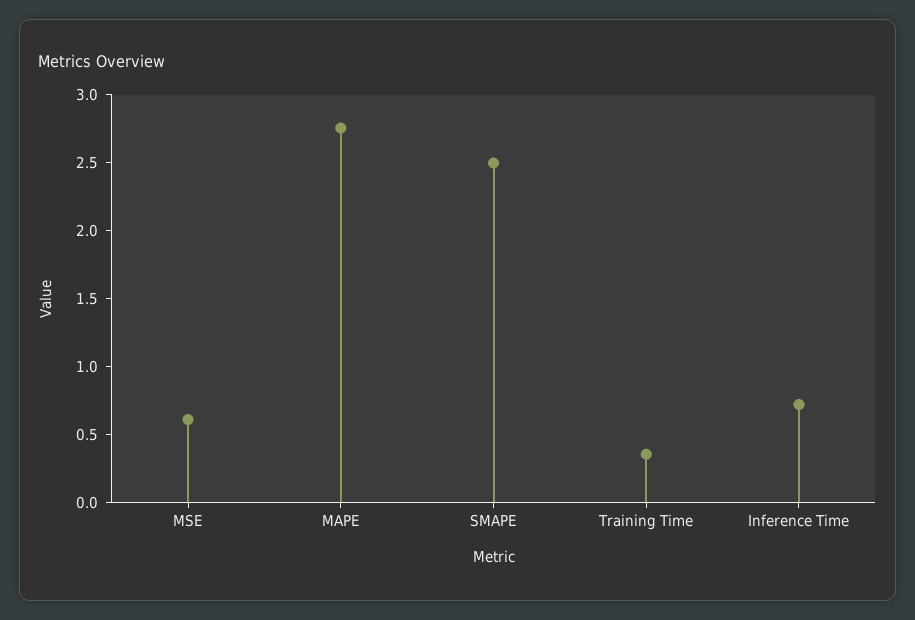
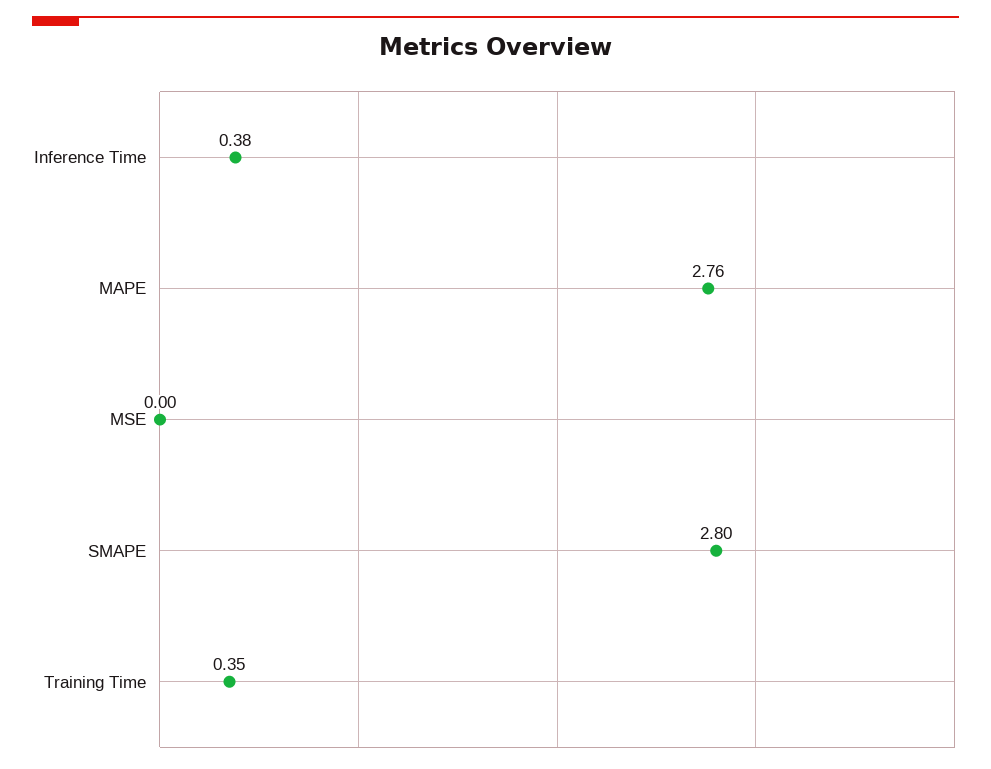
MSE: 0.6 -> 0
SMAPE: 2.5 -> 2.8
Inference Time: 0.7 -> 0.38

